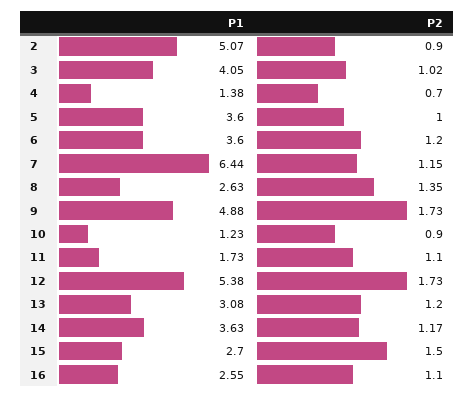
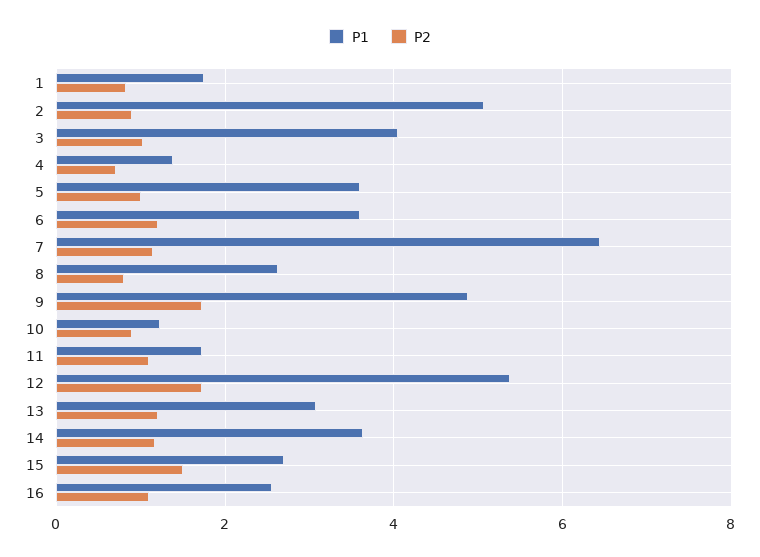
P2, 8: 1.35 -> 0.8
P1, 1: none -> 1.8
P2, 1: none -> 0.8

